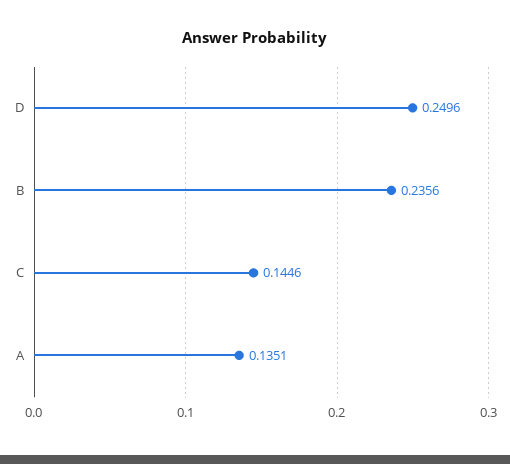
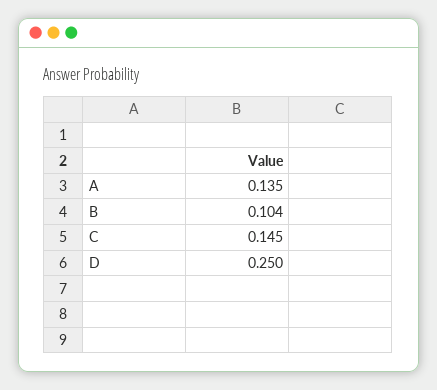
B: 0.2356 -> 0.104

